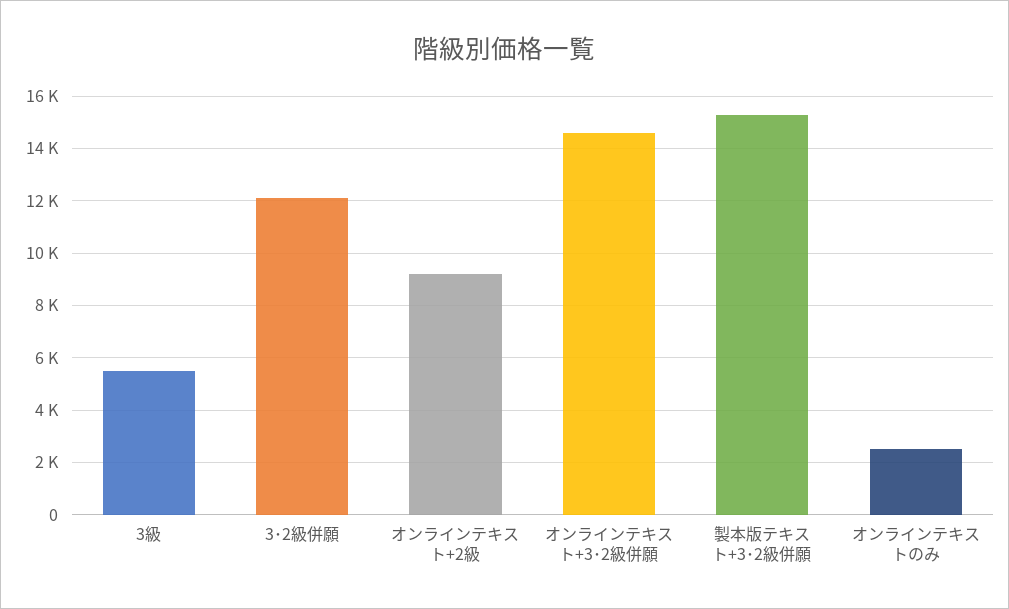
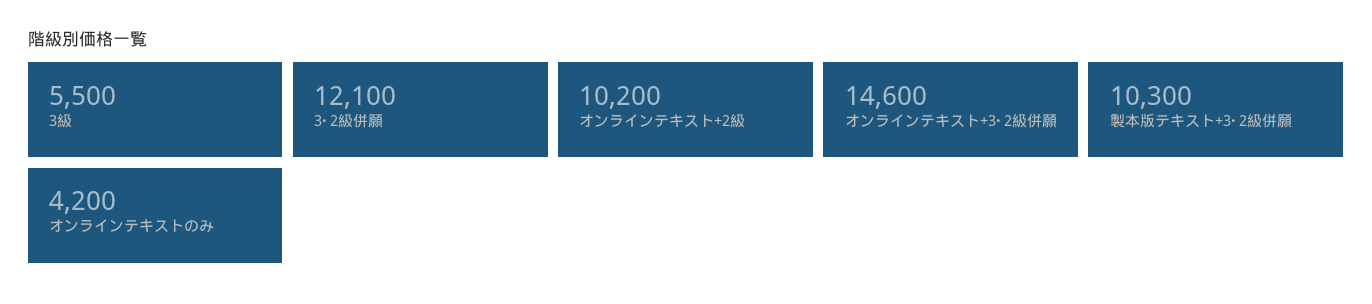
オンラインテキスト+2級: 9250 -> 10200
製本版テキスト+3･2級併願: 15250 -> 10300
オンラインテキストのみ: 2500 -> 4200

